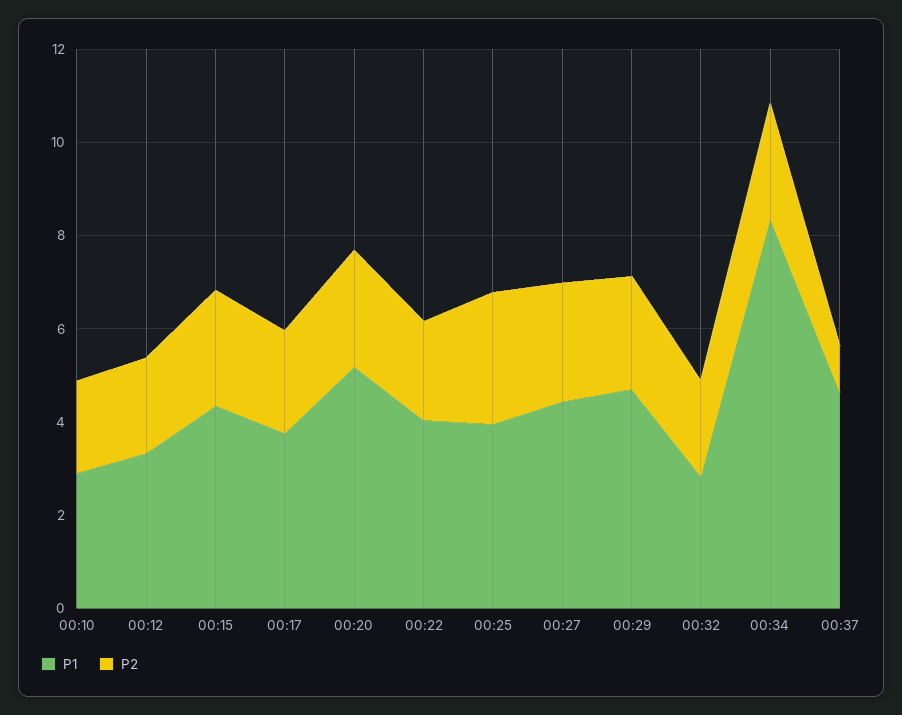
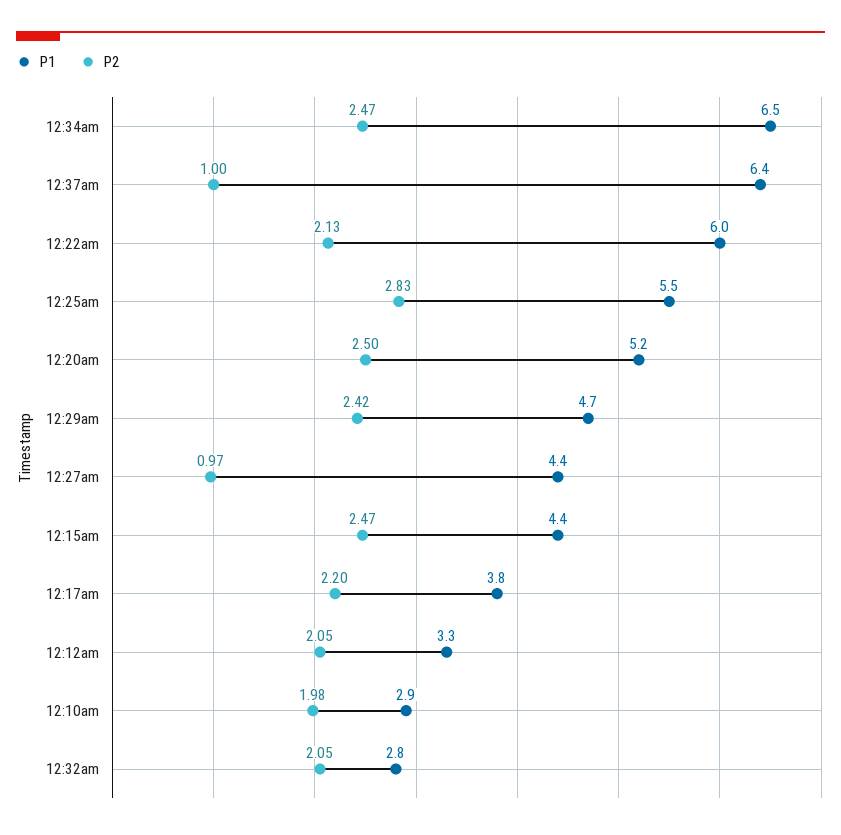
P1, 00:22: 4 -> 6
P1, 00:25: 4 -> 5.5
P2, 00:27: 2.5 -> 0.97
P1, 00:34: 8.5 -> 6.5
P1, 00:37: 4.5 -> 6.4

